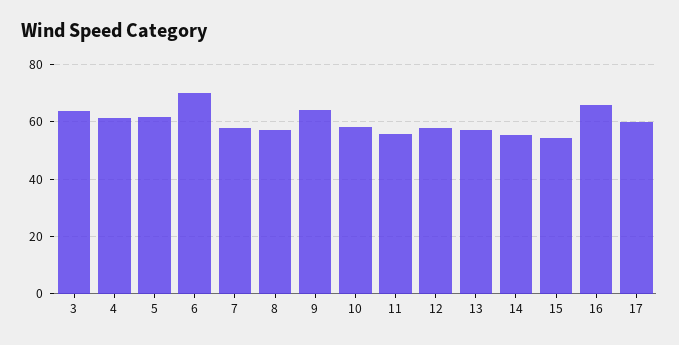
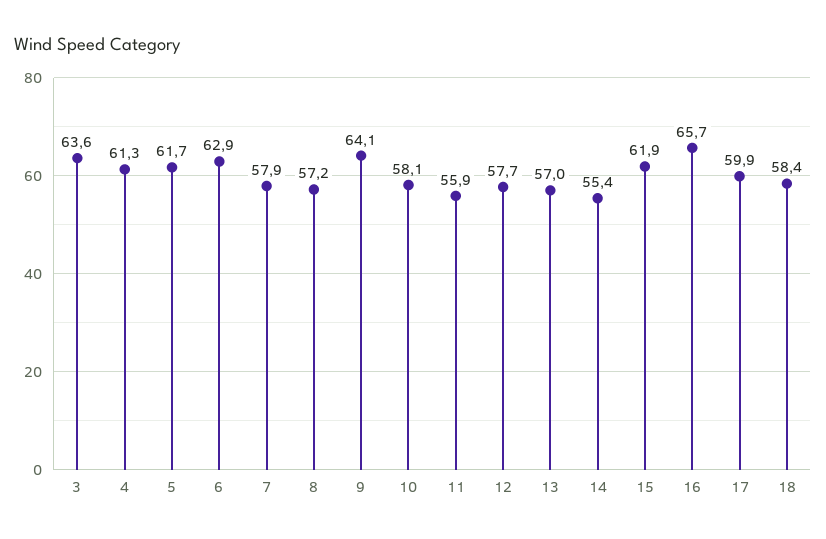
6: 70 -> 62.9
15: 55 -> 61.9
18: none -> 58.4

